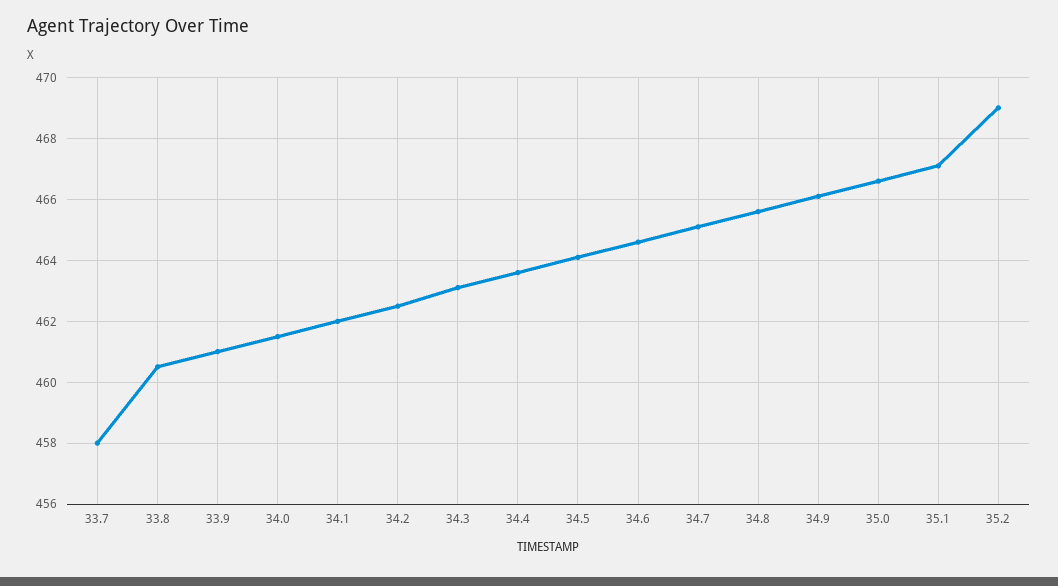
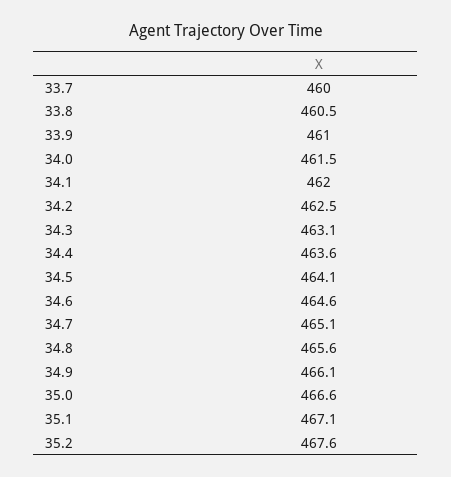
33.7: 458 -> 460
35.2: 469 -> 467.6

